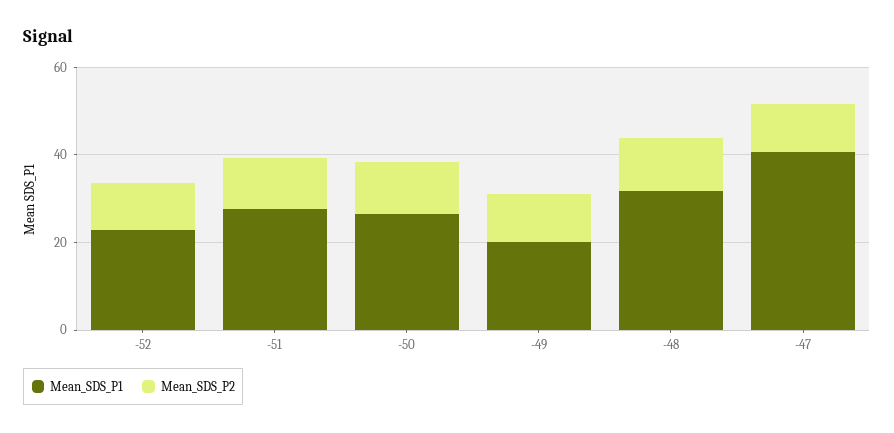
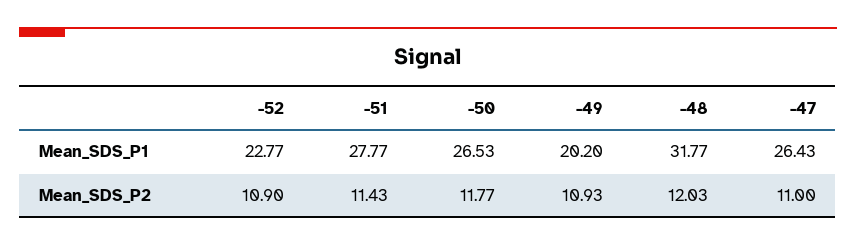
Mean_SDS_P1, -47: 40 -> 26.43

